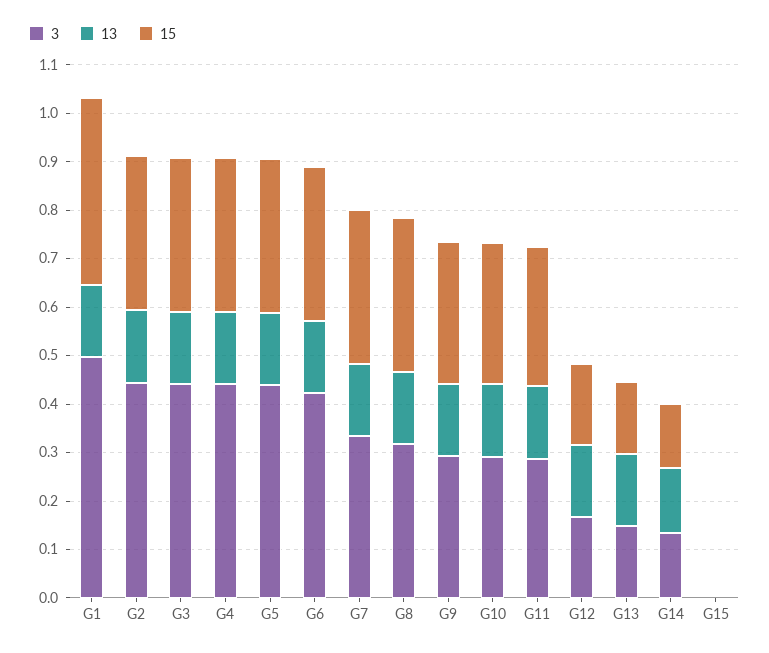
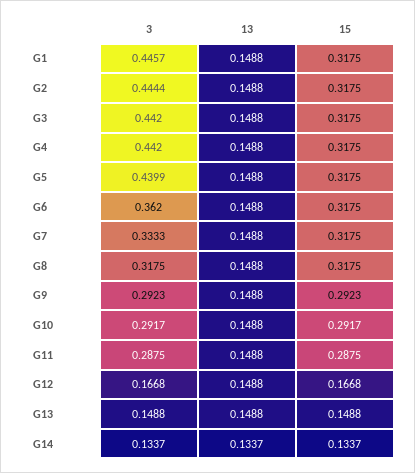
3, G1: 0.5 -> 0.4457
15, G1: 0.38 -> 0.3175
3, G6: 0.42 -> 0.362
3, G15: 0 -> none
13, G15: 0 -> none
15, G15: 0 -> none

